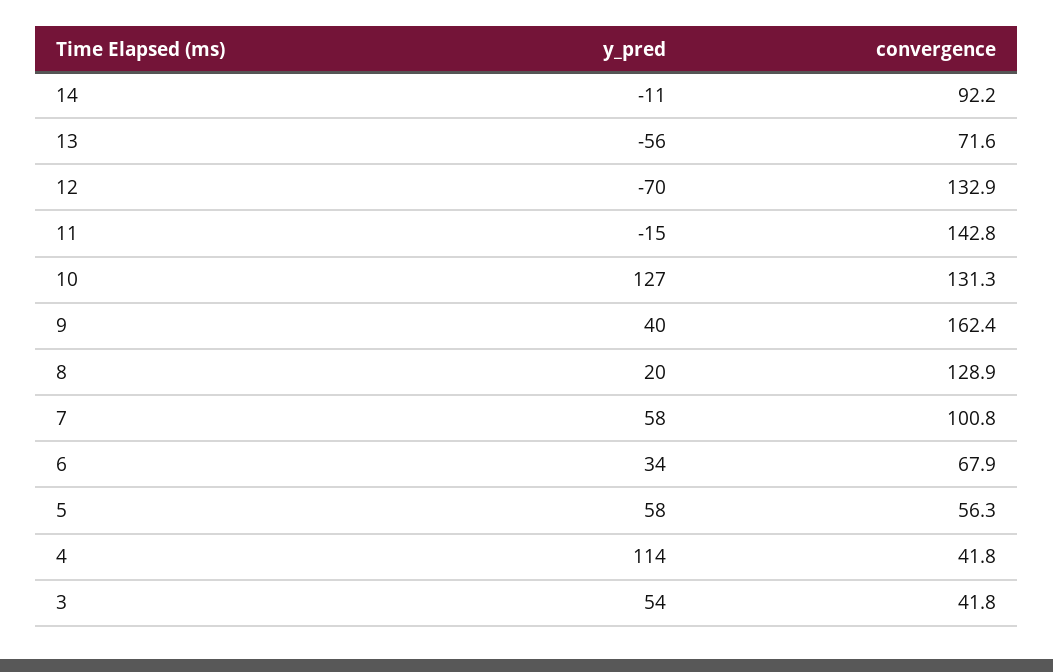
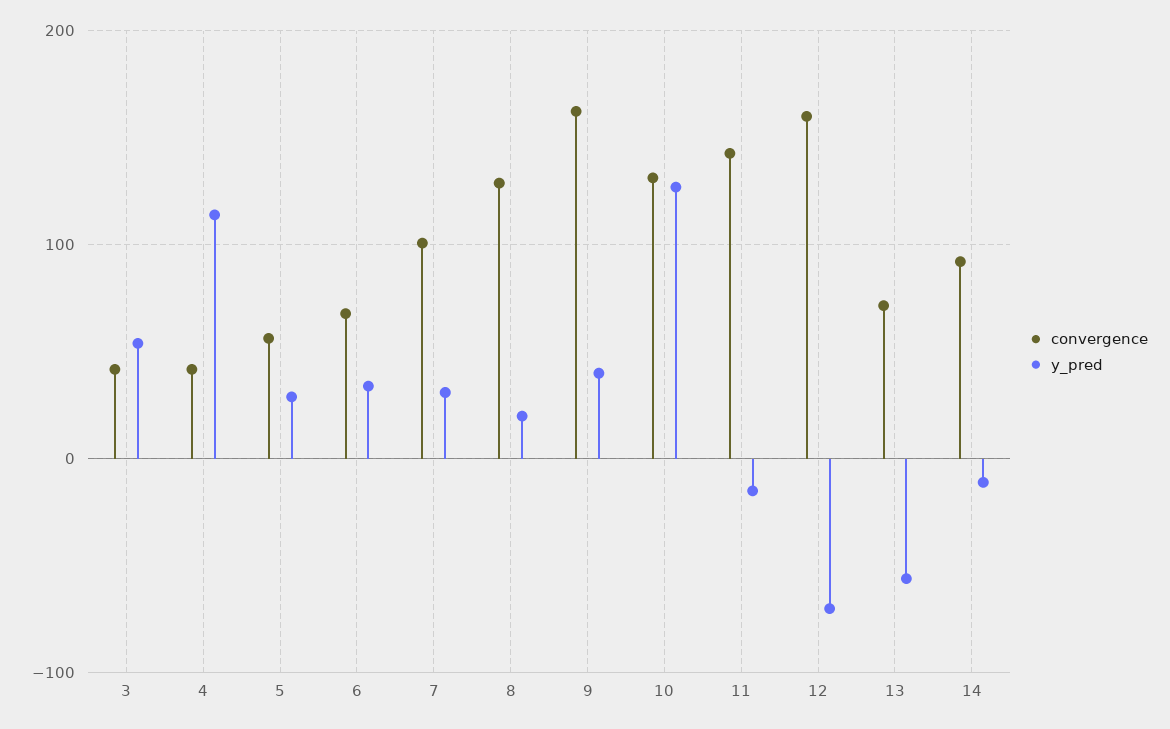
convergence, 12: 132.9 -> 160
y_pred, 7: 58 -> 30
y_pred, 5: 58 -> 30

